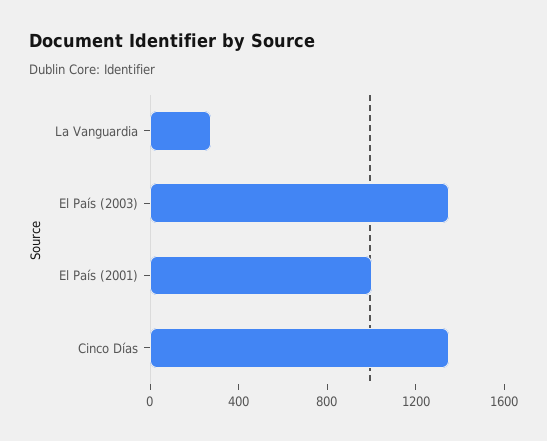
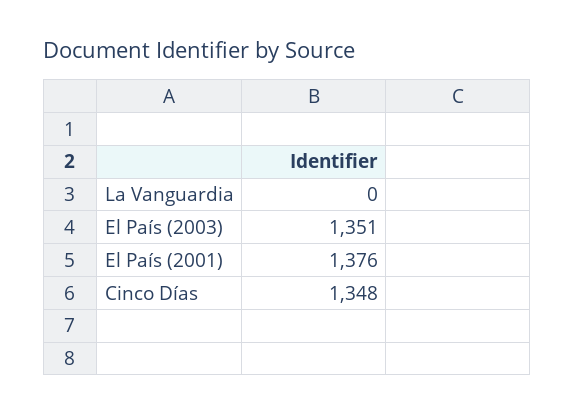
La Vanguardia: 300 -> 0
El País (2001): 1000 -> 1376

